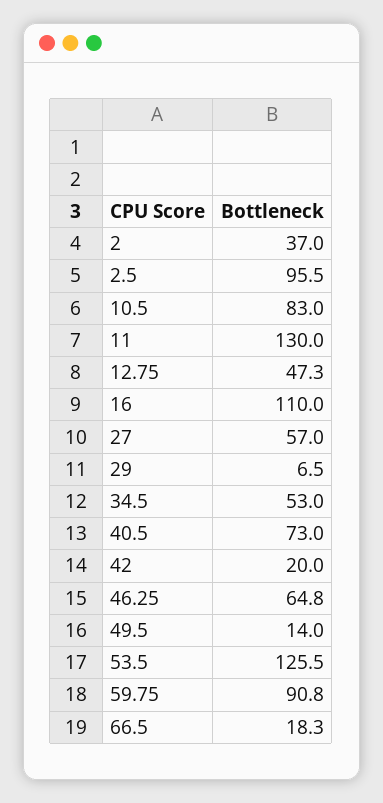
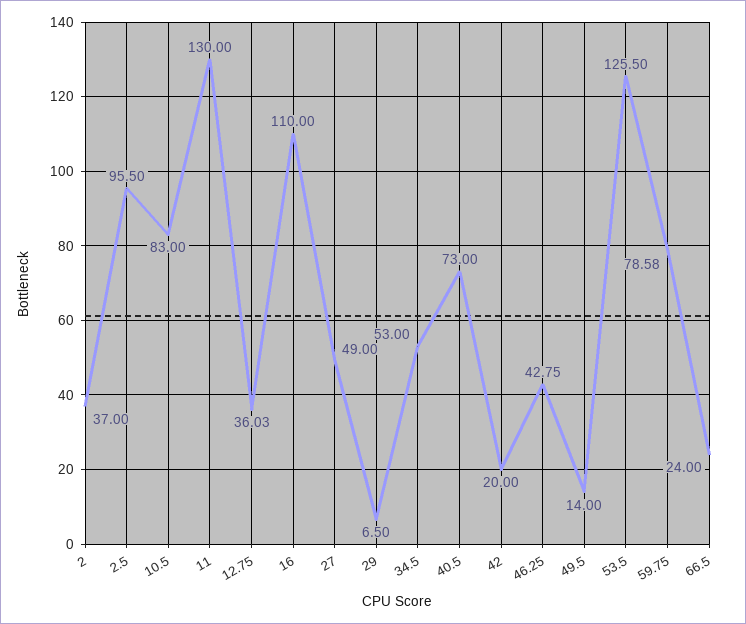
12.75: 47.3 -> 36.03
27: 57 -> 49
46.25: 64.8 -> 42.75
59.75: 90.8 -> 78.58
66.5: 18.3 -> 24

